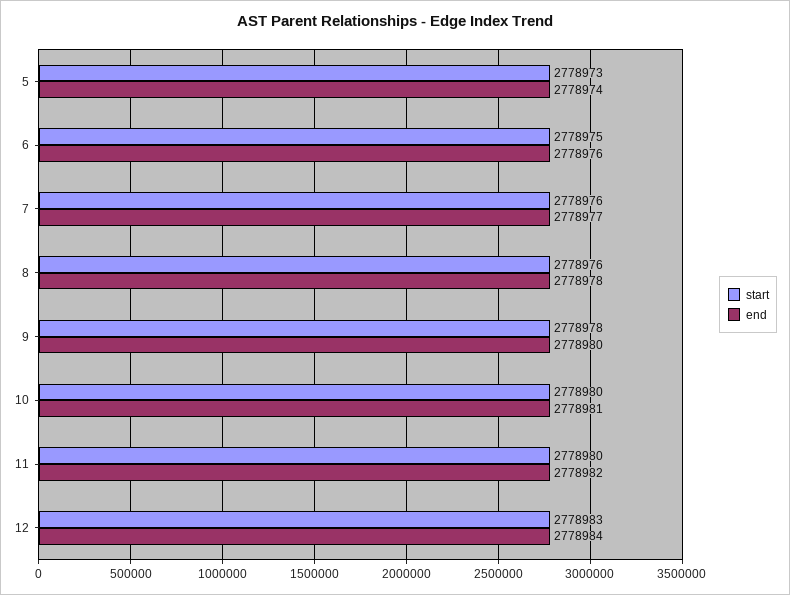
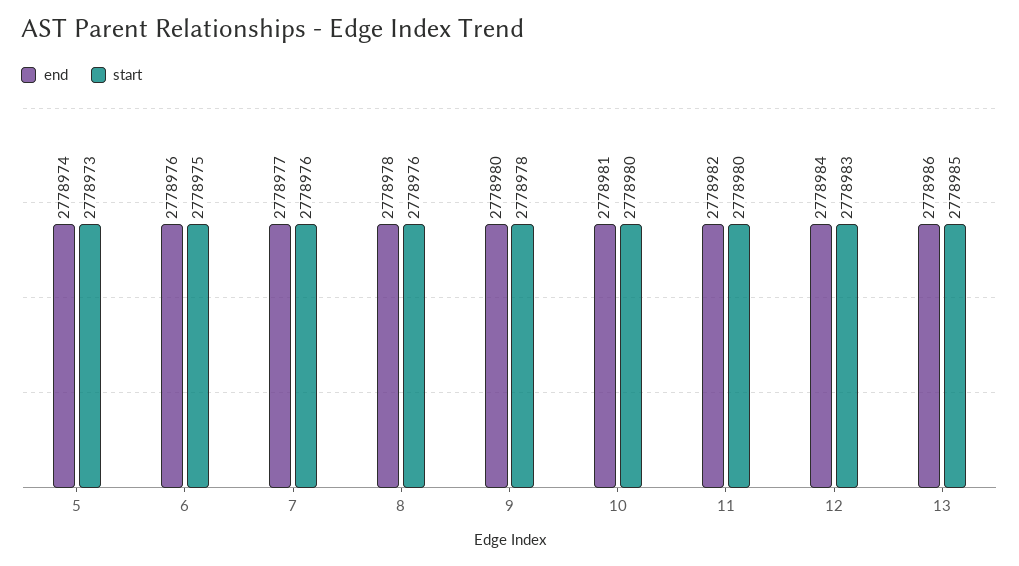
end, 13: none -> 2778986
start, 13: none -> 2778985

